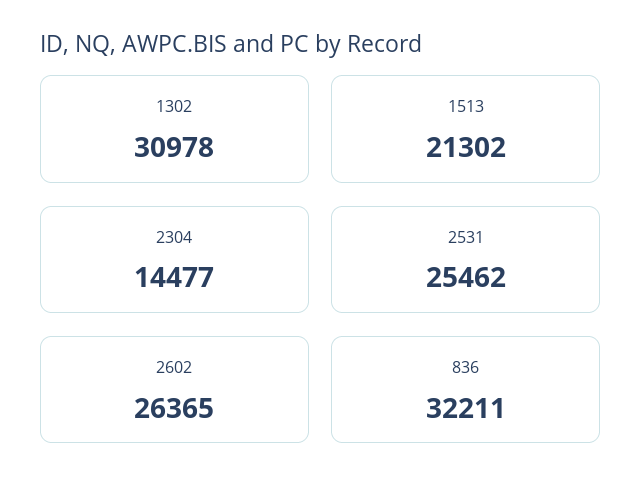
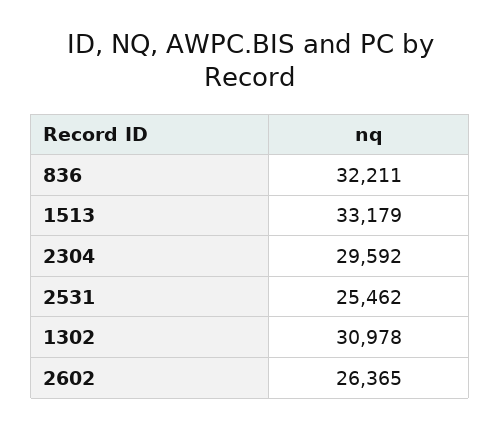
1513: 21302 -> 33179
2304: 14477 -> 29592

